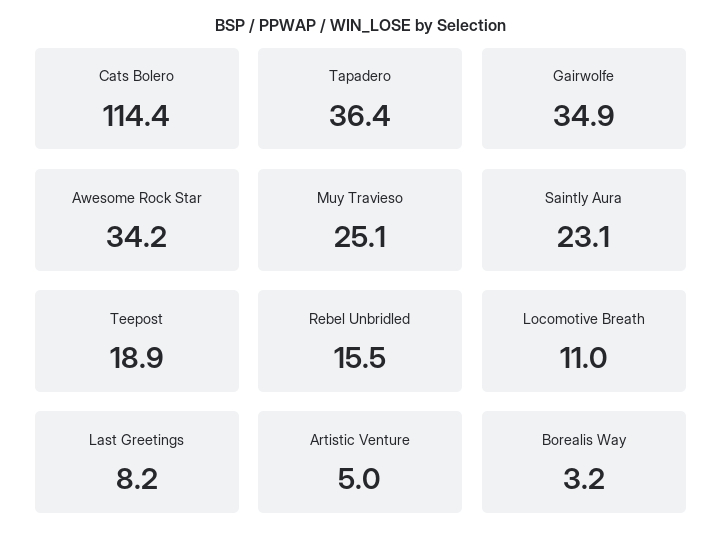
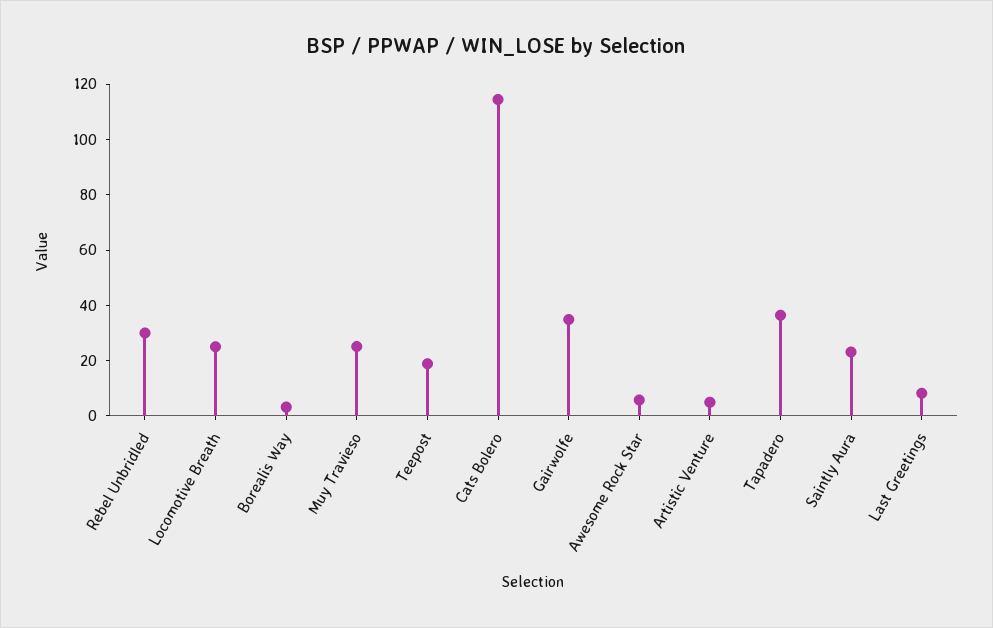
Awesome Rock Star: 34.2 -> 5
Rebel Unbridled: 15.5 -> 30
Locomotive Breath: 11 -> 25

